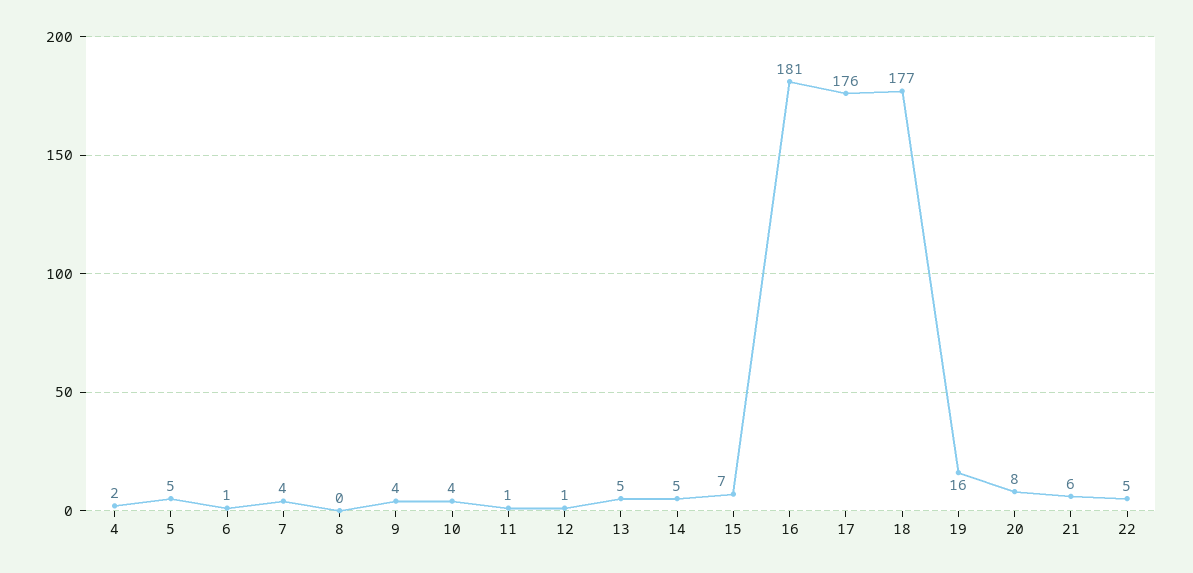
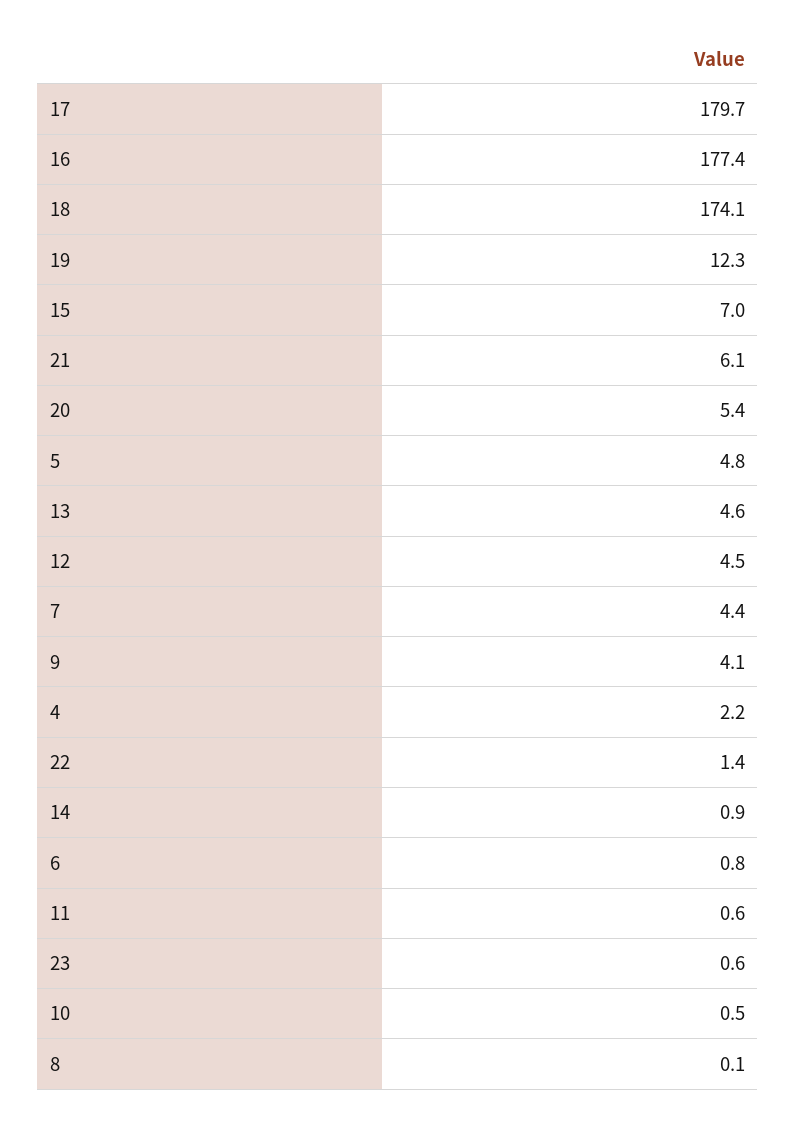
10: 4 -> 0.5
12: 1 -> 4.5
14: 5 -> 0.9
16: 181 -> 177.4
17: 176 -> 179.7
18: 177 -> 174.1
19: 16 -> 12.3
20: 8 -> 5.4
22: 5 -> 1.4
23: none -> 0.6

